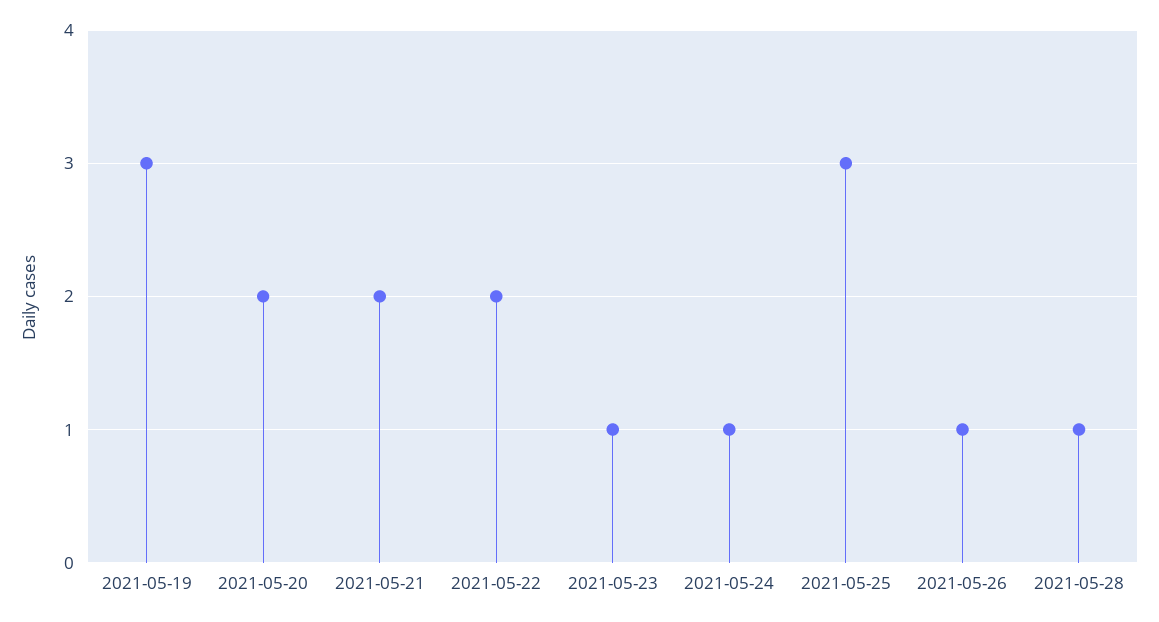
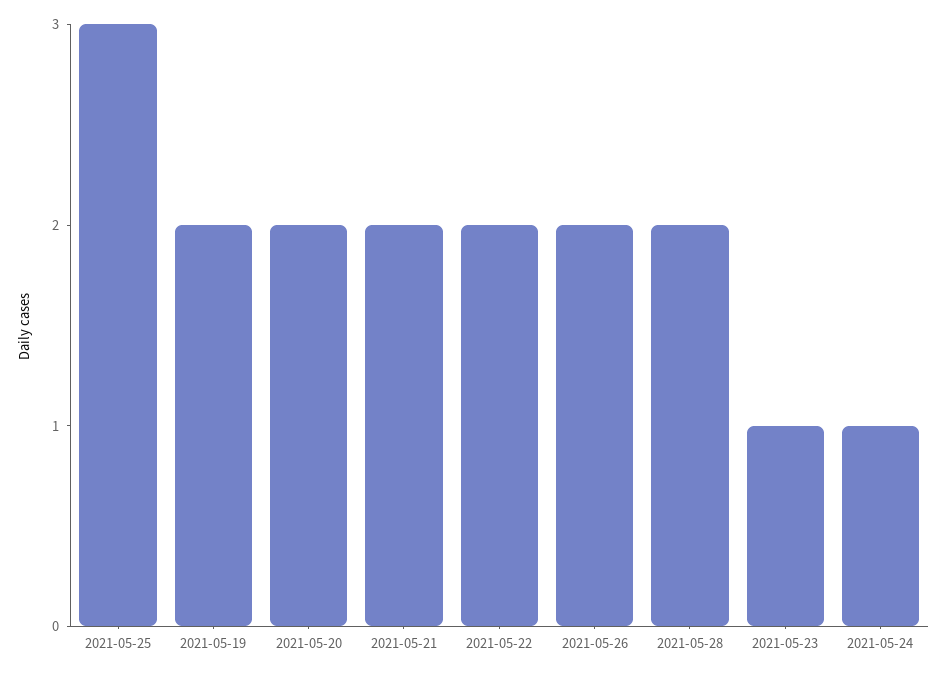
2021-05-19: 3 -> 2
2021-05-26: 1 -> 2
2021-05-28: 1 -> 2

